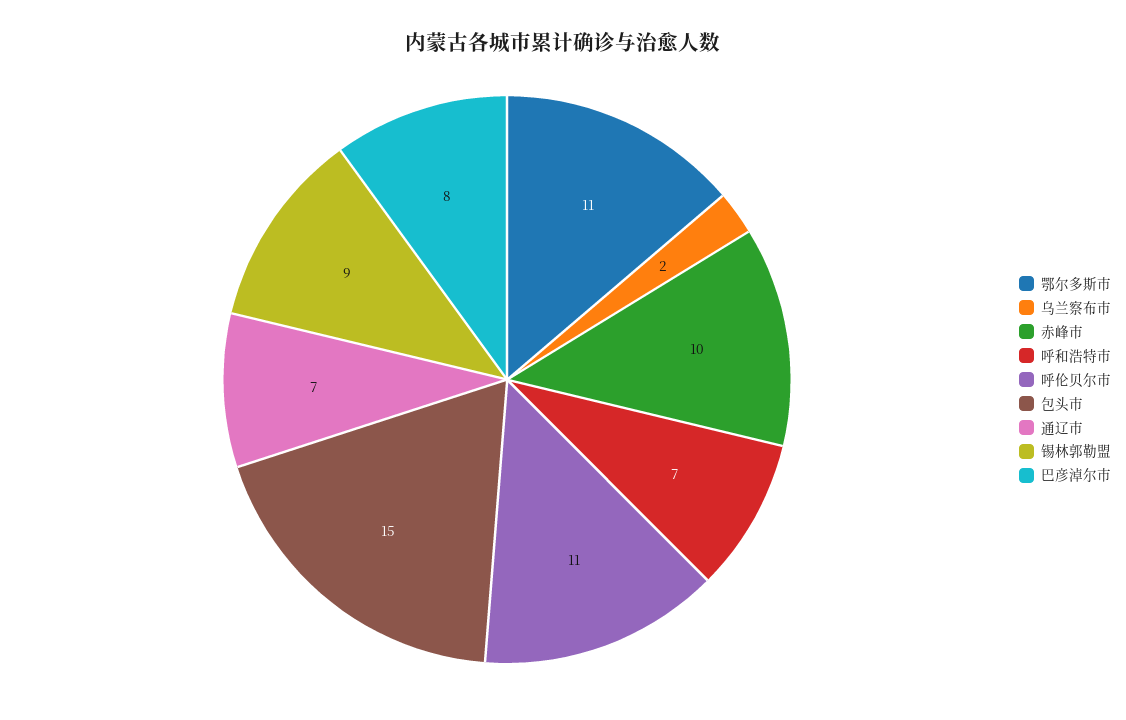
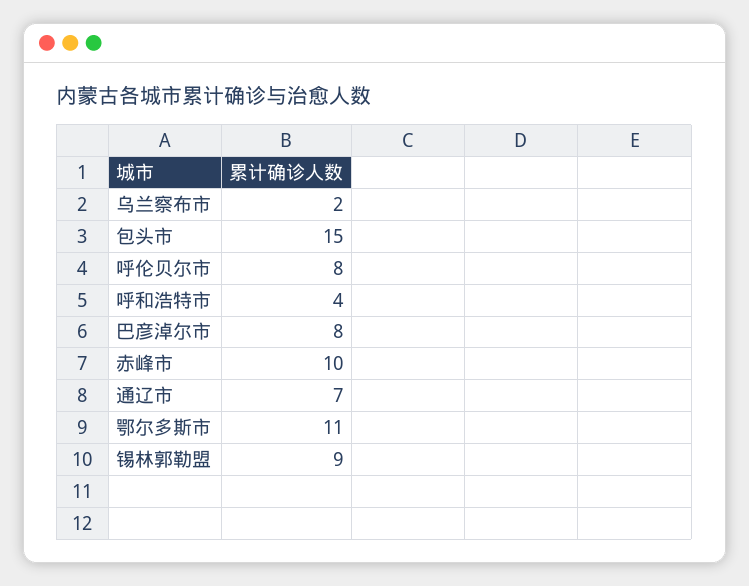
呼和浩特市: 7 -> 4
呼伦贝尔市: 11 -> 8

